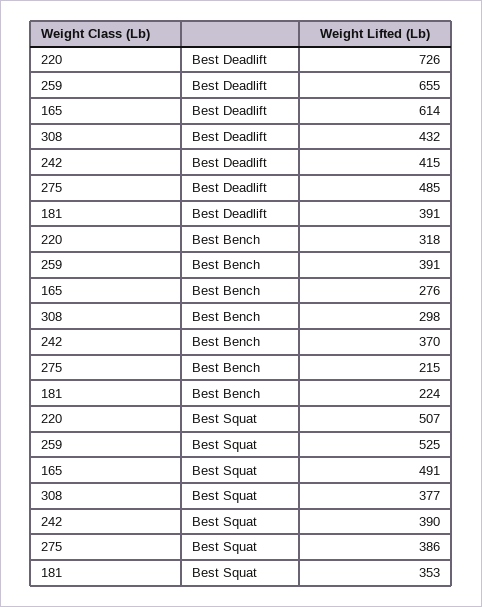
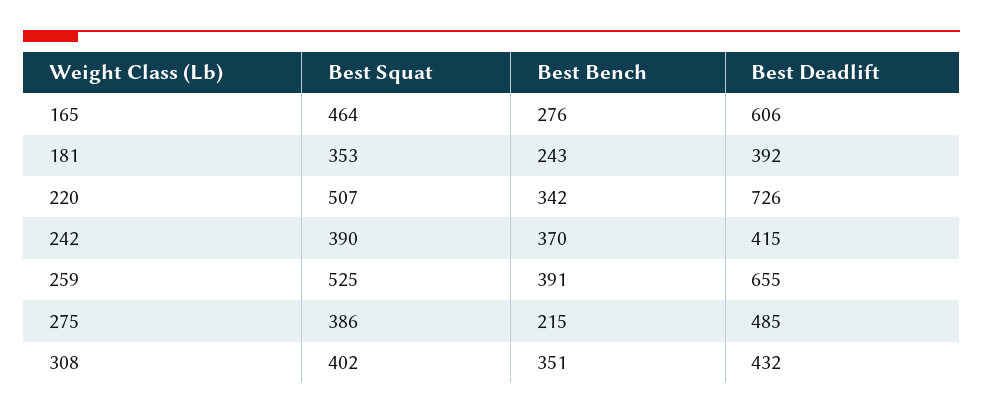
165, Best Deadlift: 614 -> 606
181, Best Deadlift: 391 -> 392
220, Best Bench: 318 -> 342
308, Best Bench: 298 -> 351
181, Best Bench: 224 -> 243
165, Best Squat: 491 -> 464
308, Best Squat: 377 -> 402

